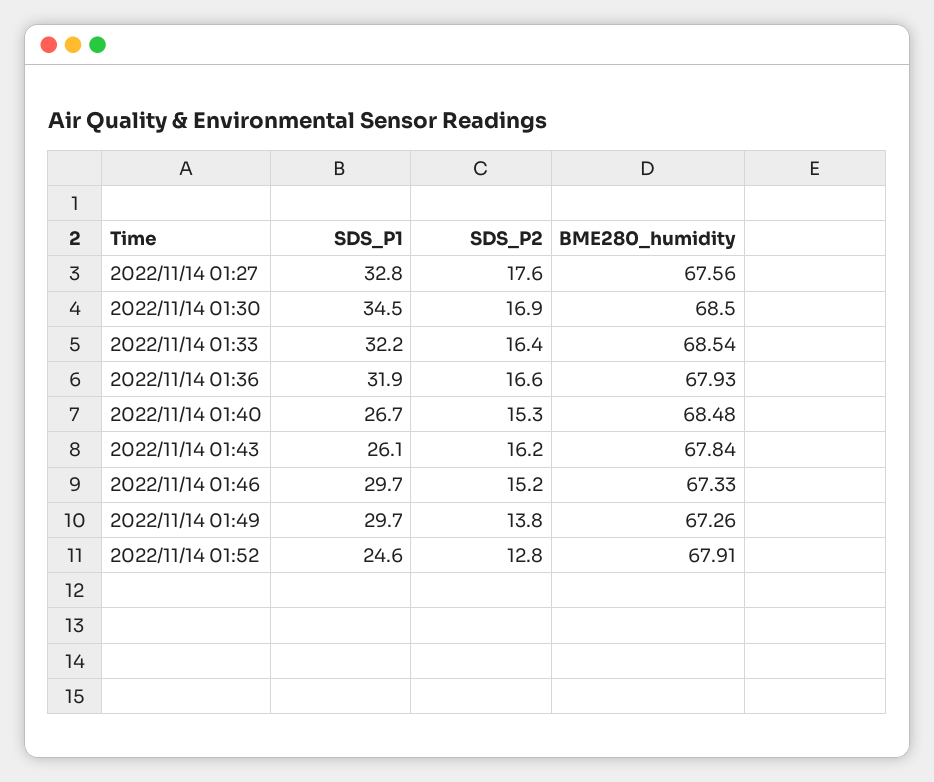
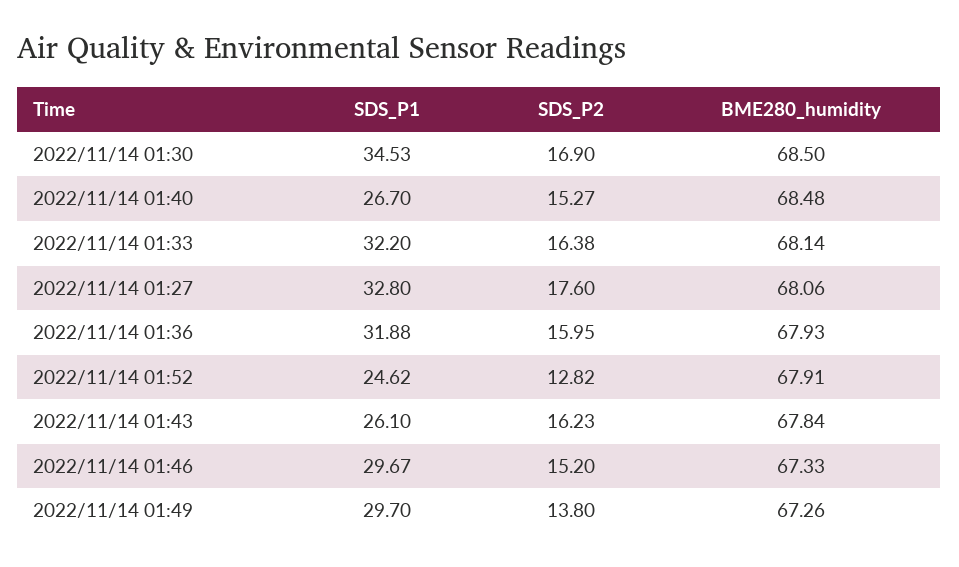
BME280_humidity, 2022/11/14 01:27: 67.56 -> 68.06
BME280_humidity, 2022/11/14 01:33: 68.54 -> 68.14
SDS_P2, 2022/11/14 01:36: 16.6 -> 15.95

